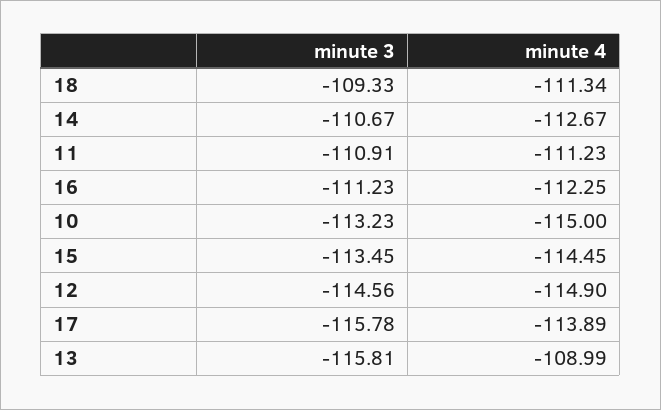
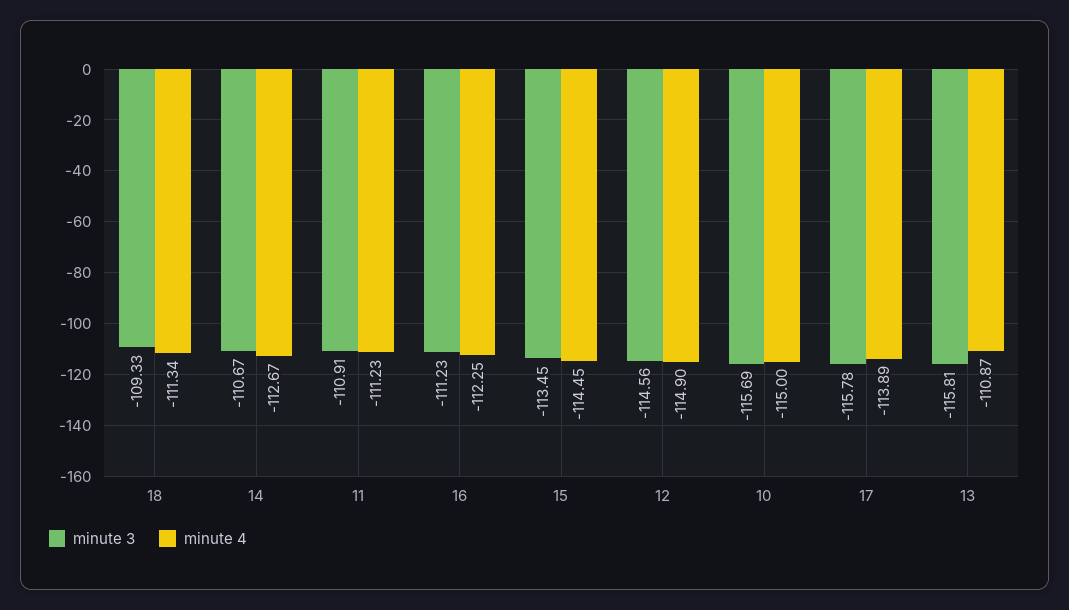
minute 3, 10: -113.23 -> -115.69
minute 4, 13: -108.99 -> -110.87

